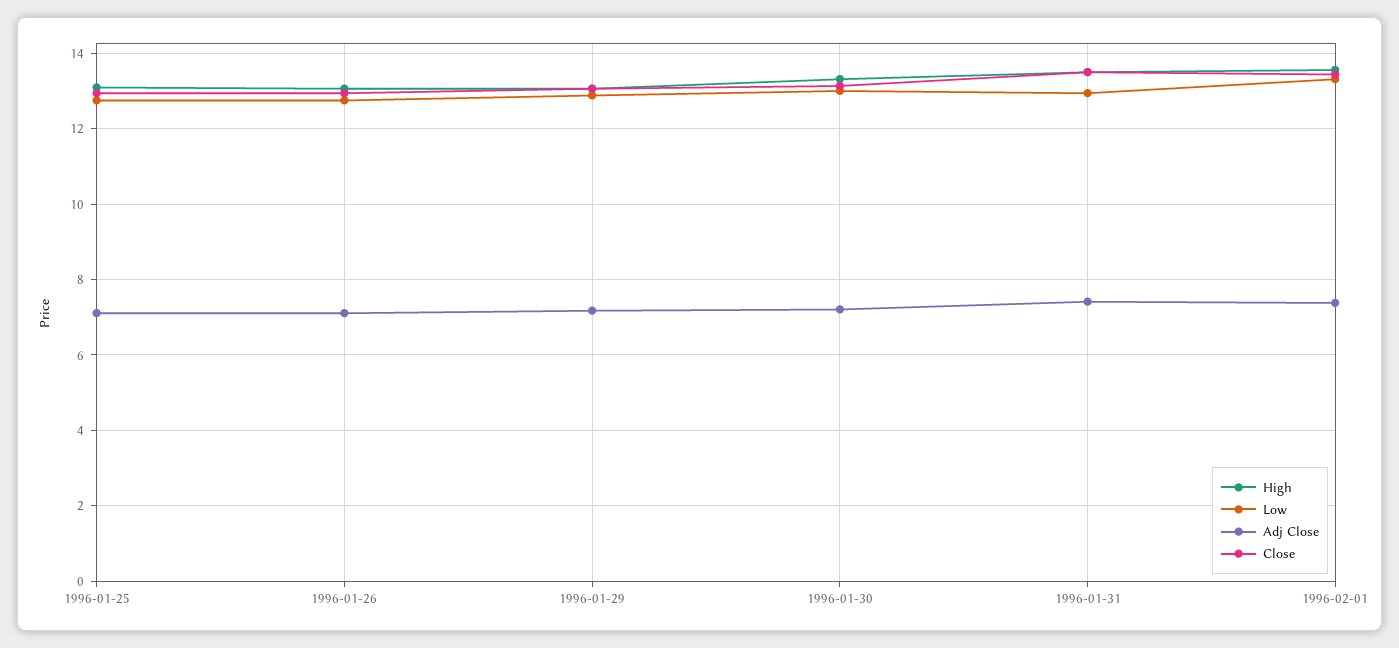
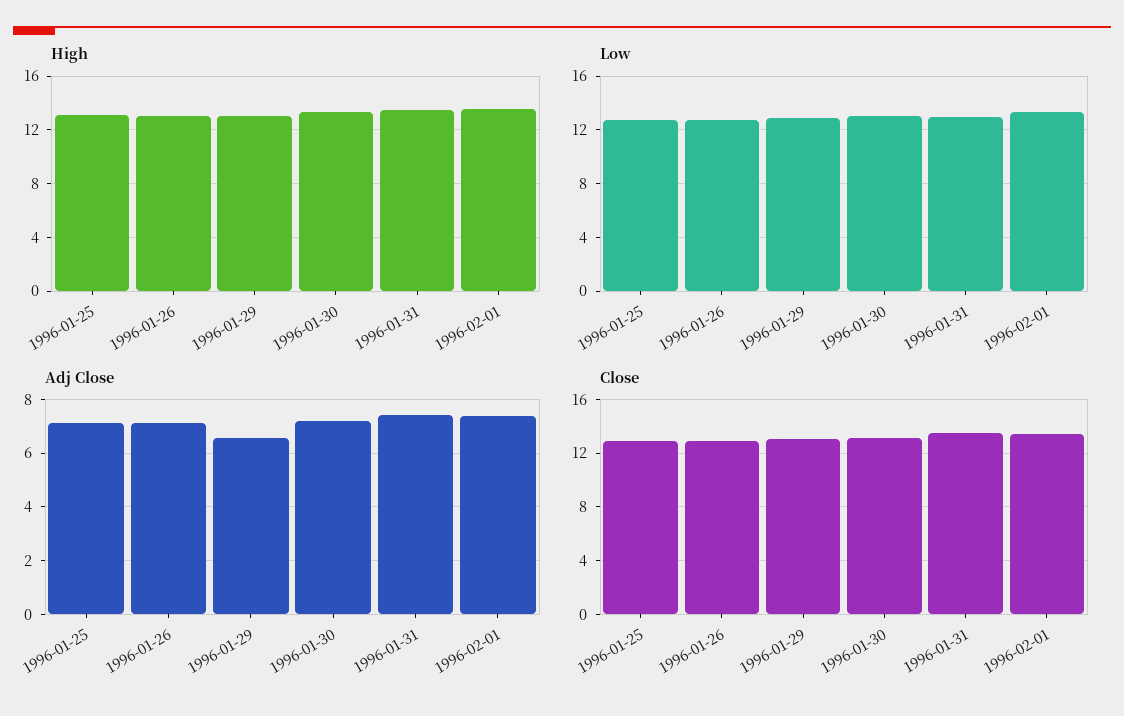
Adj Close, 1996-01-29: 7.2 -> 6.5

